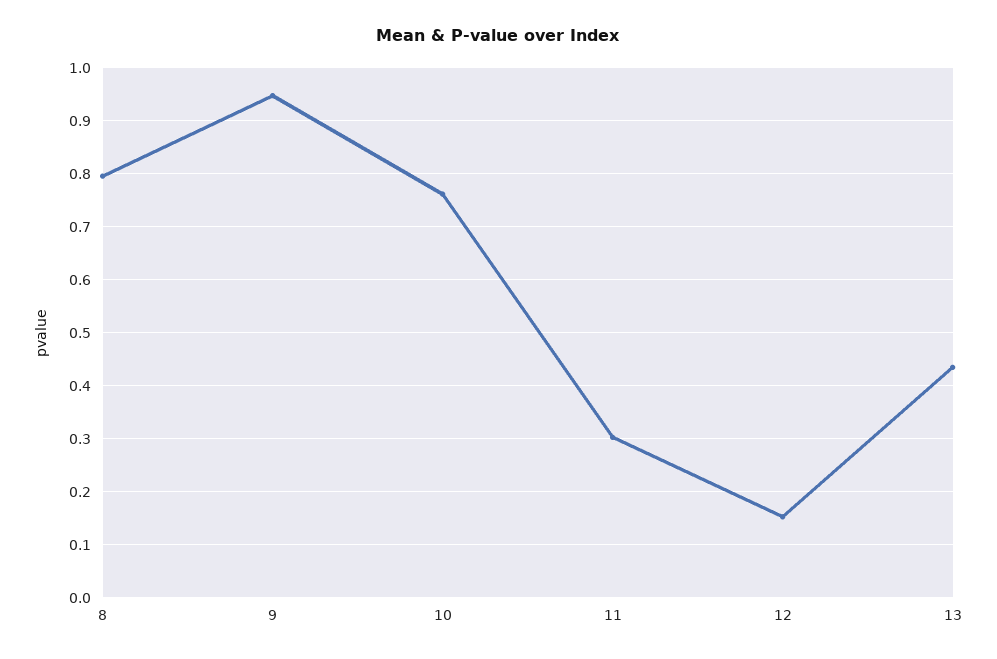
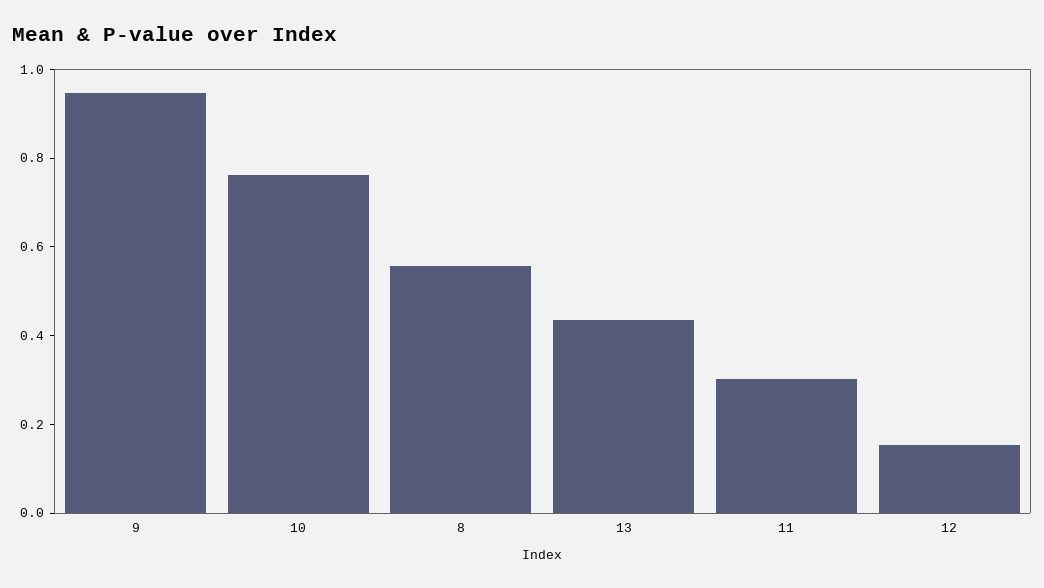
8: 0.8 -> 0.55

